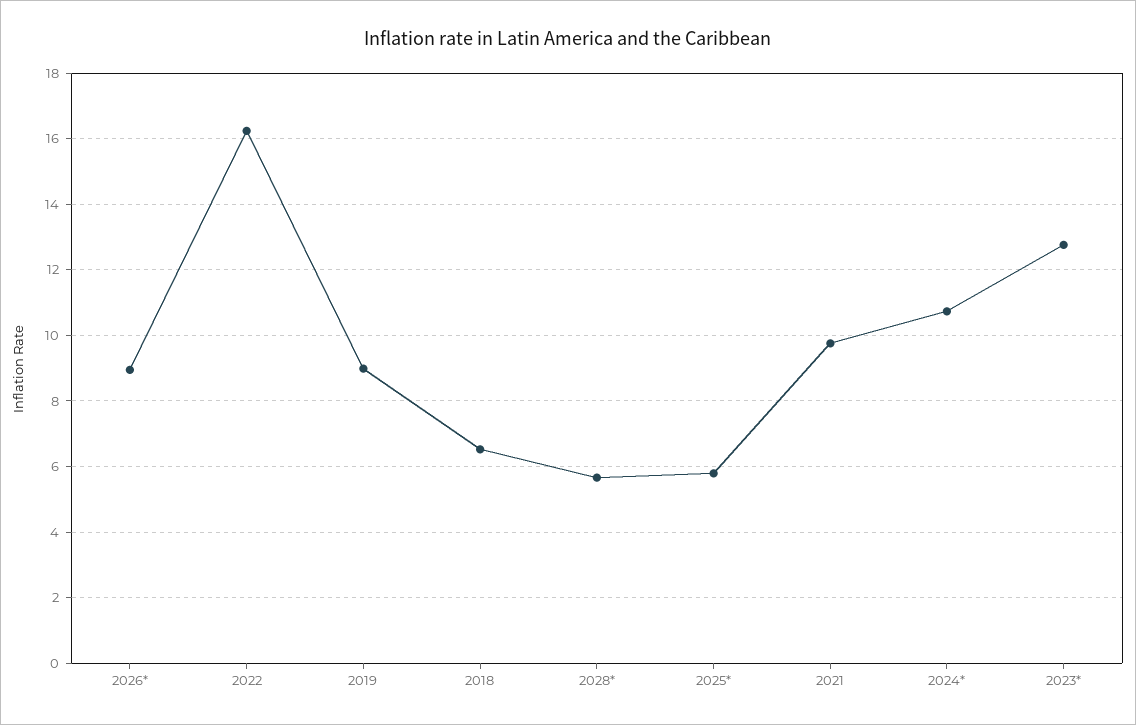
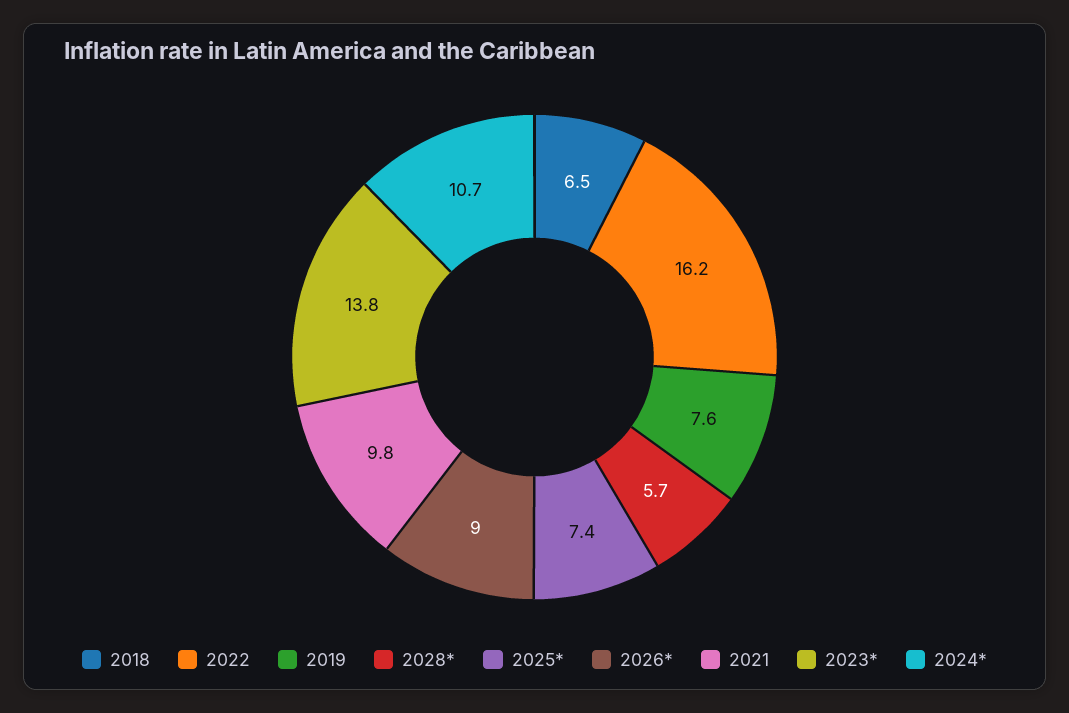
2019: 9 -> 7.6
2025*: 5.8 -> 7.4
2023*: 12.8 -> 13.8

